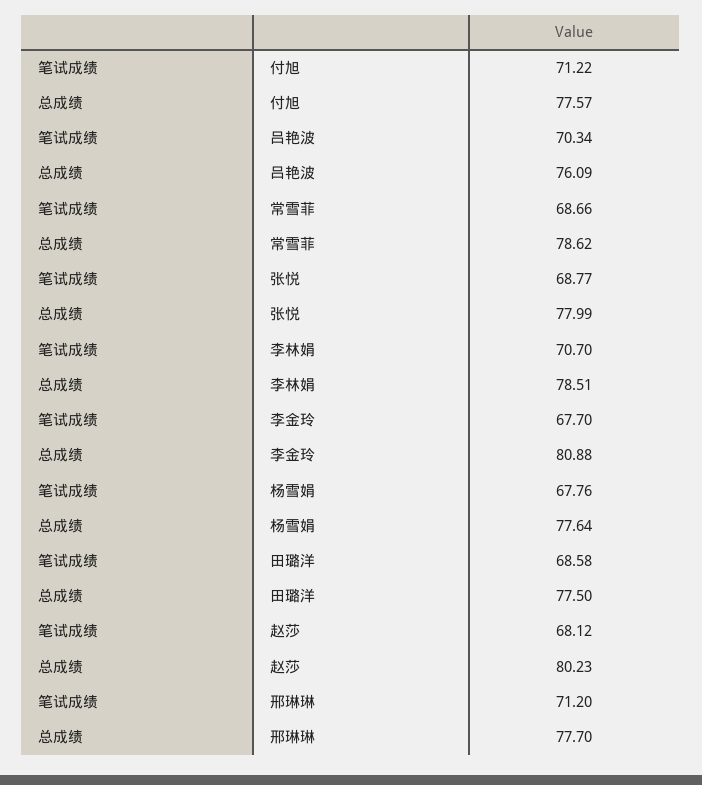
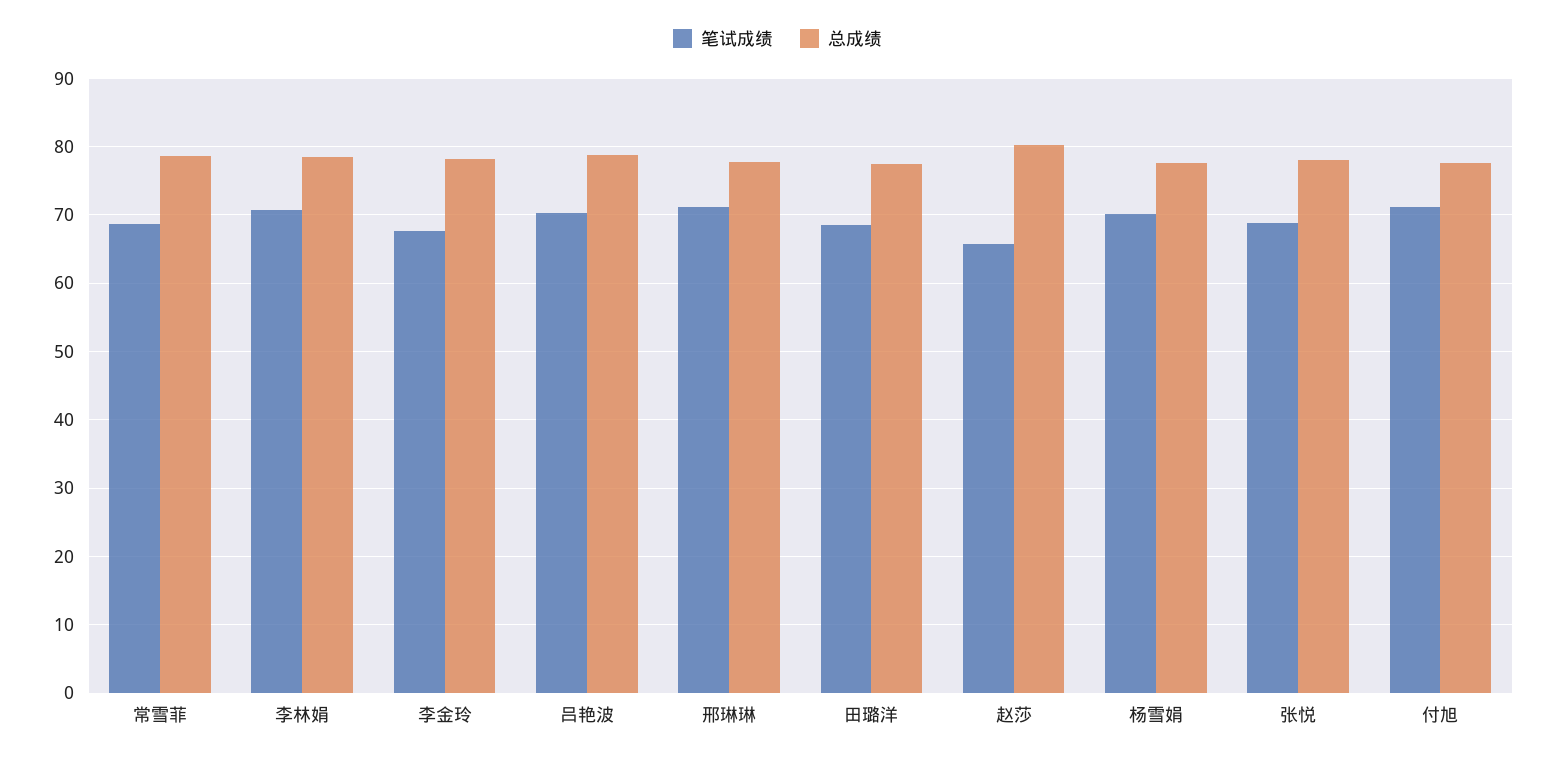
总成绩, 吕艳波: 76.09 -> 79
总成绩, 李金玲: 80.88 -> 78
笔试成绩, 杨雪娟: 67.76 -> 70
笔试成绩, 赵莎: 68.12 -> 66

